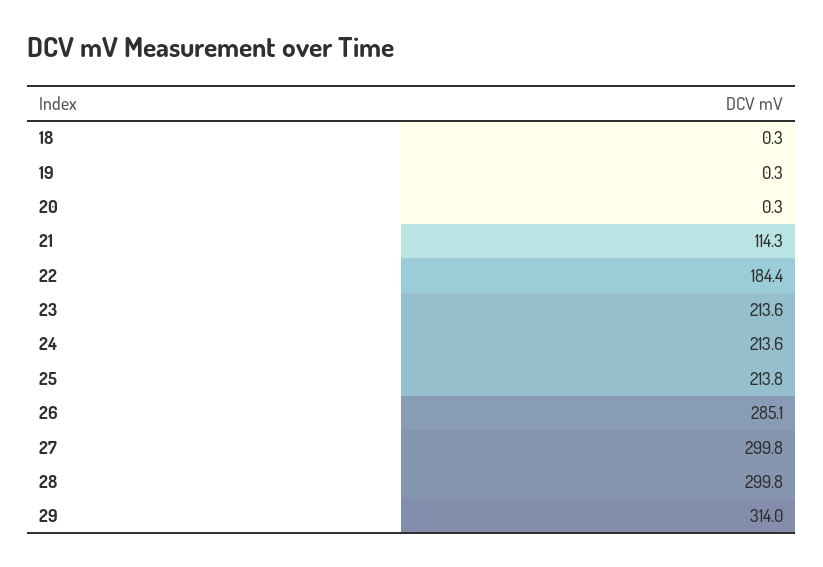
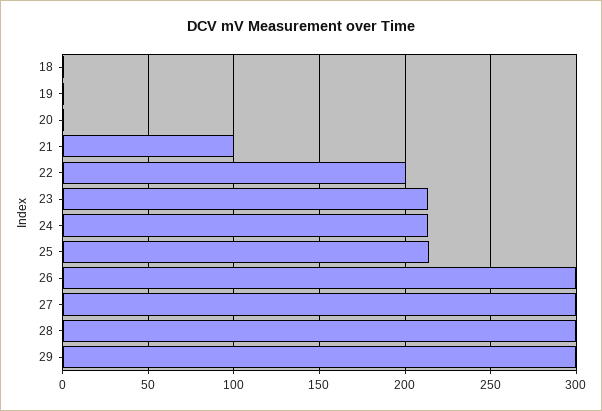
21: 114.3 -> 100
22: 184.4 -> 200
26: 285.1 -> 300
29: 314 -> 300

